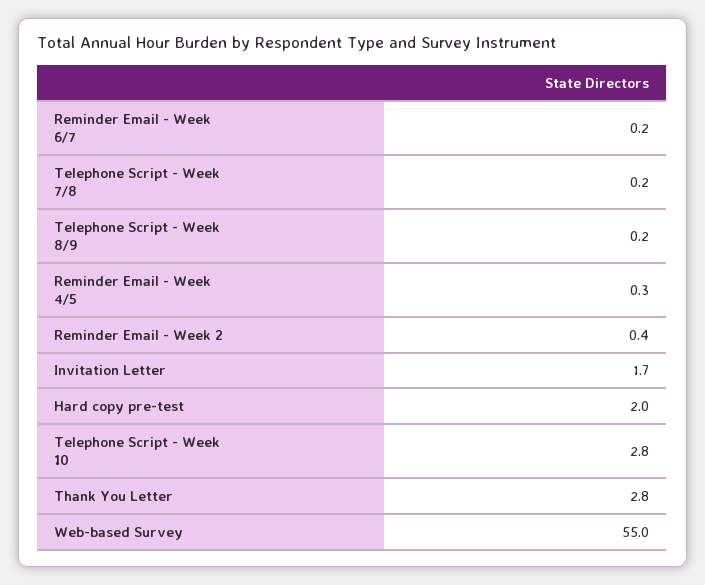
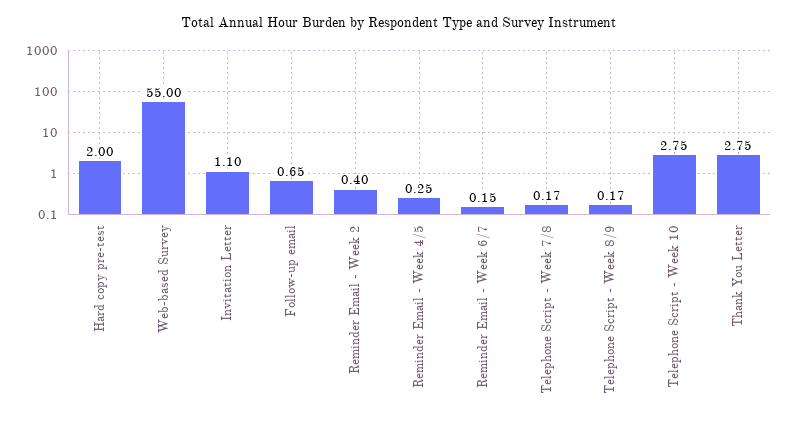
Invitation Letter: 1.7 -> 1.1
Follow-up email: none -> 0.65

